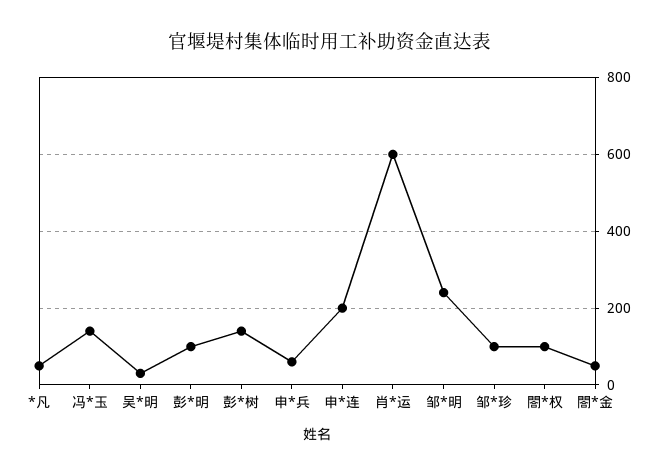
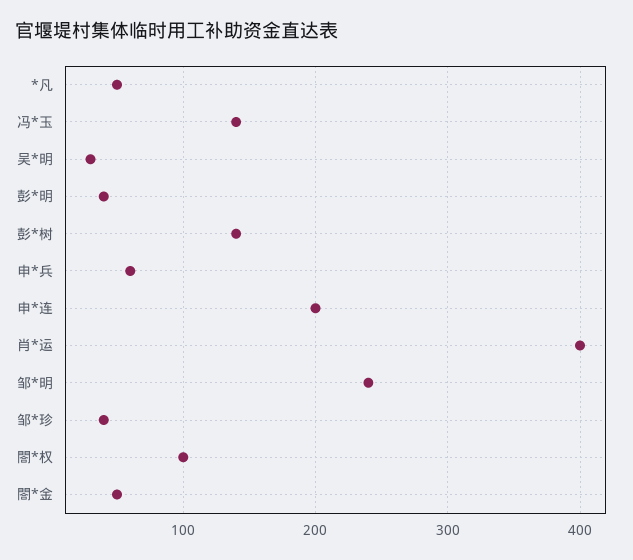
彭*明: 100 -> 40
肖*运: 600 -> 400
邹*珍: 100 -> 40

